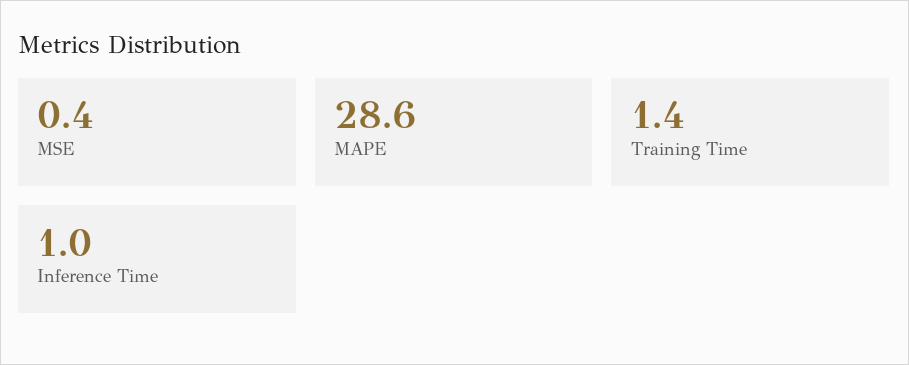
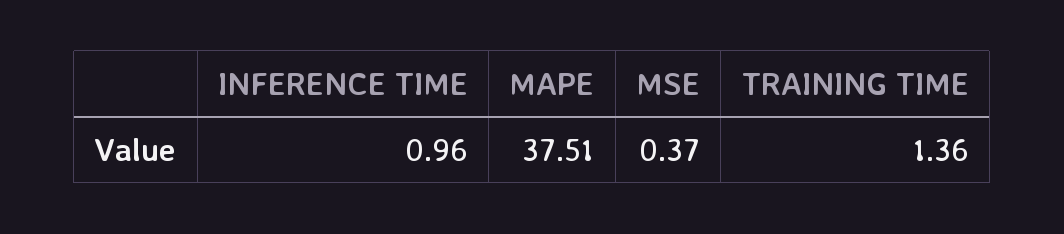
MAPE: 28.6 -> 37.51

